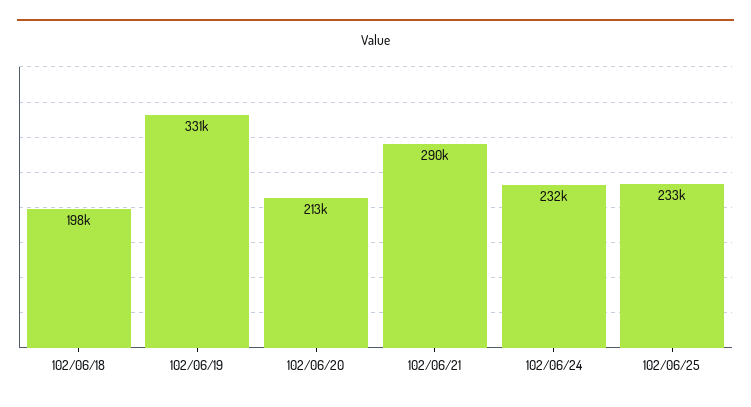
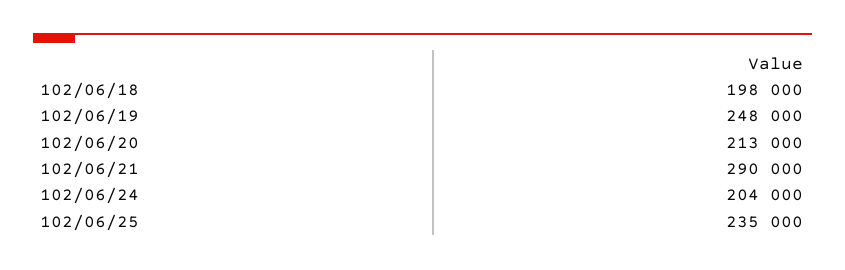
102/06/19: 331000 -> 248000
102/06/24: 232000 -> 204000
102/06/25: 233000 -> 235000

